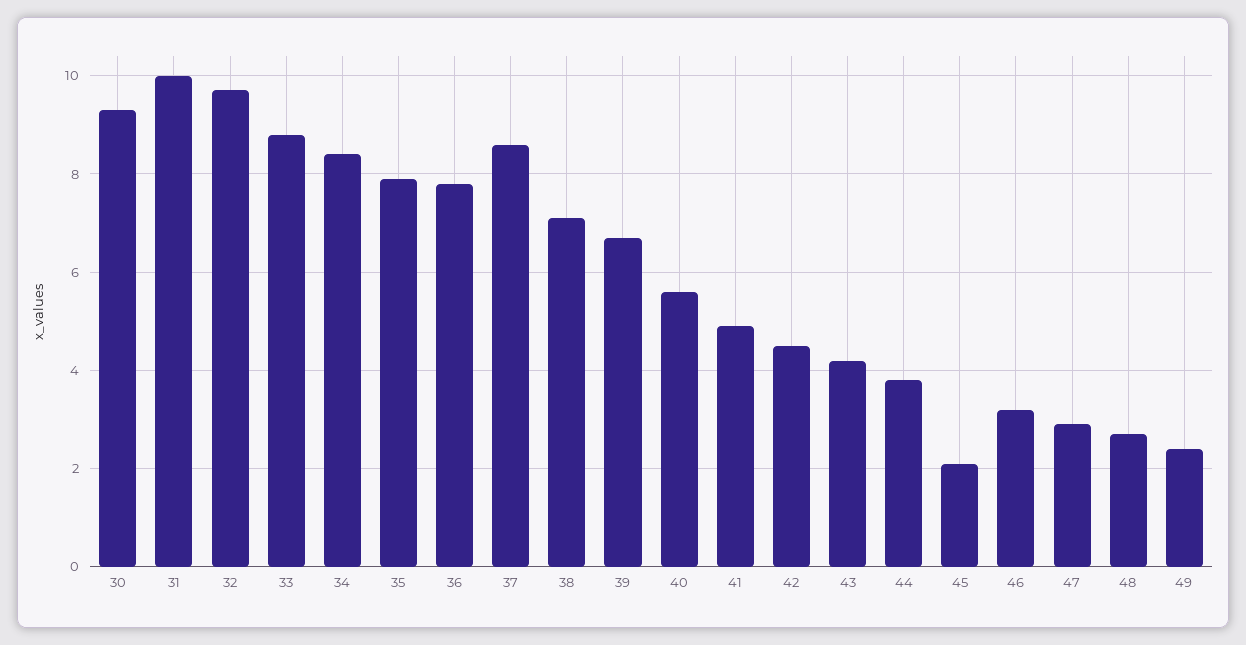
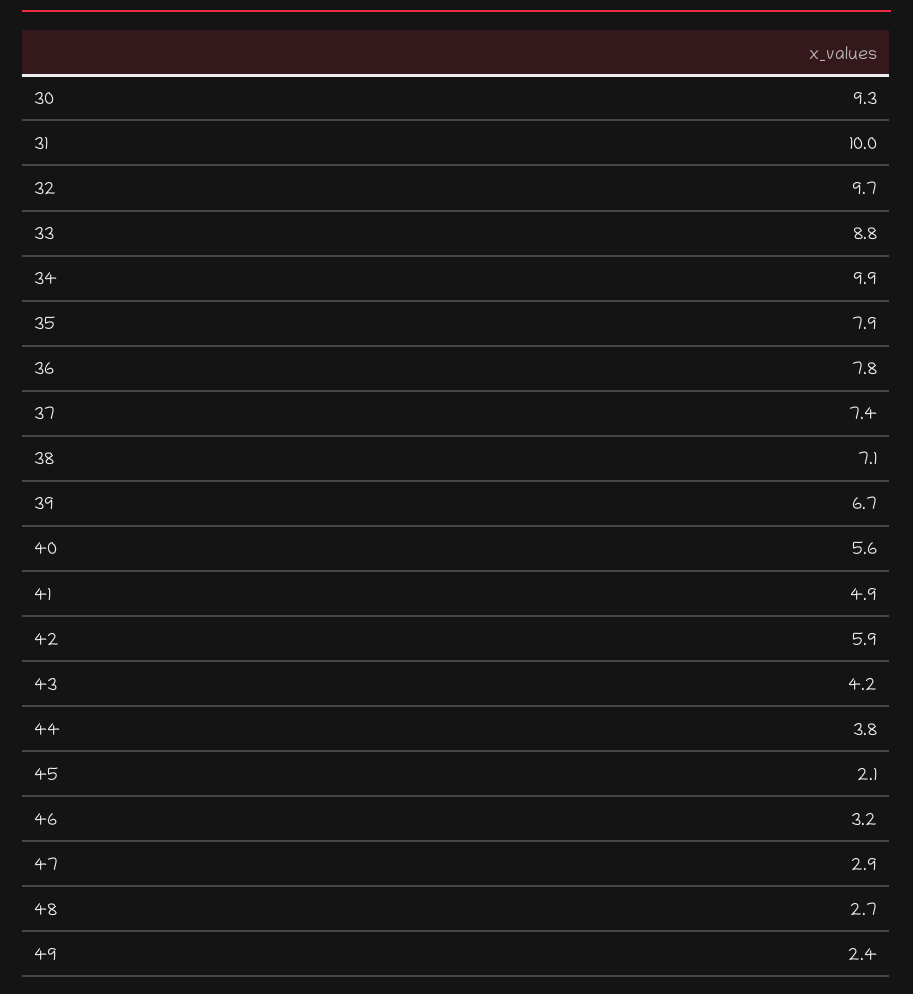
34: 8.5 -> 9.9
37: 8.5 -> 7.4
42: 4.5 -> 5.9

